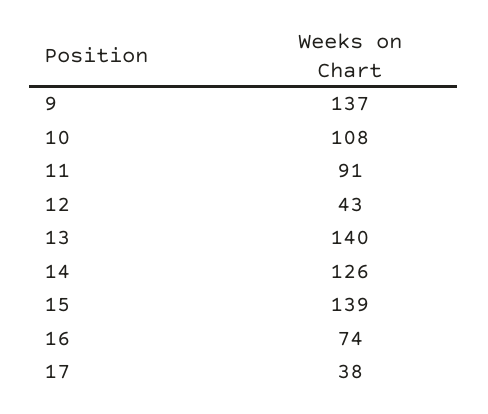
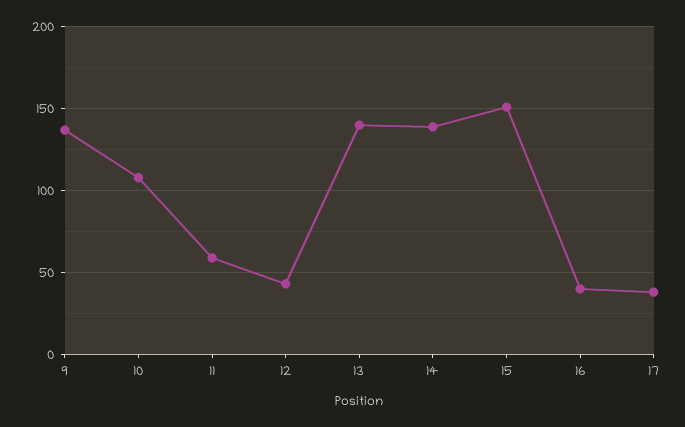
11: 91 -> 60
14: 126 -> 140
15: 139 -> 150
16: 74 -> 40

